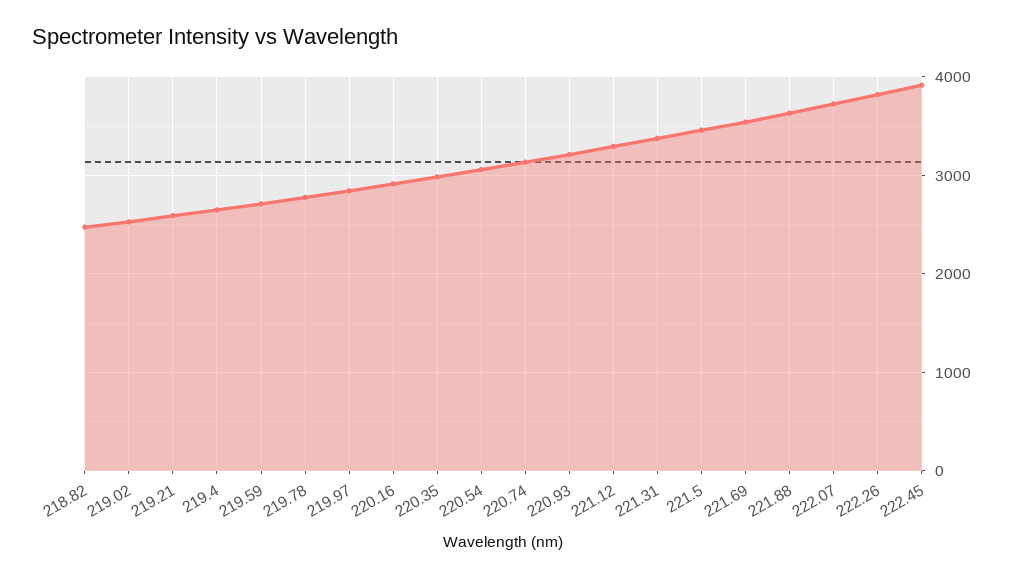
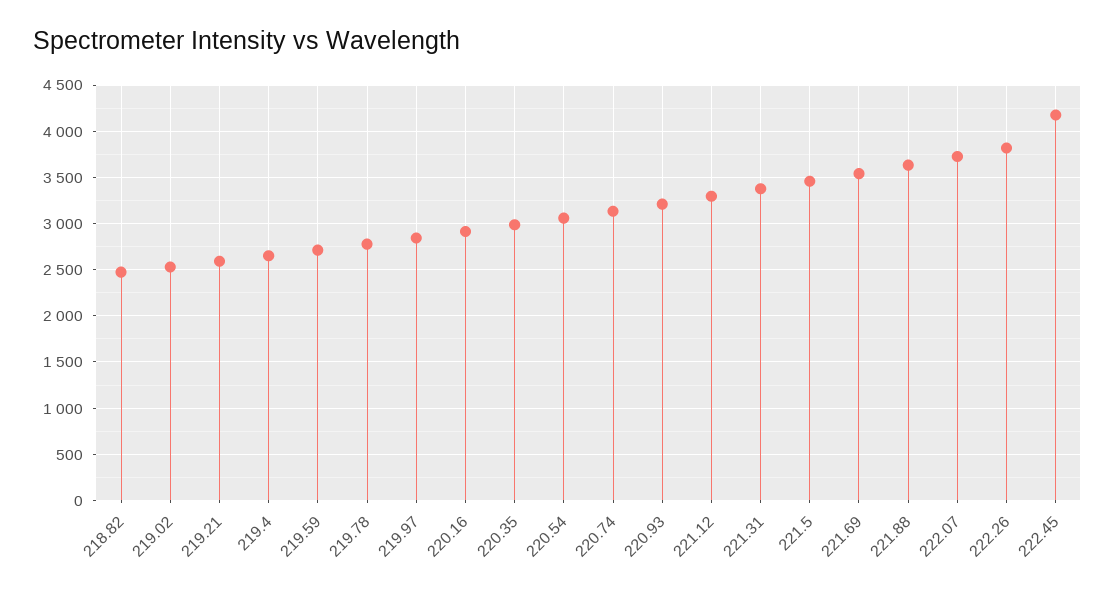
222.45: 3900 -> 4200

